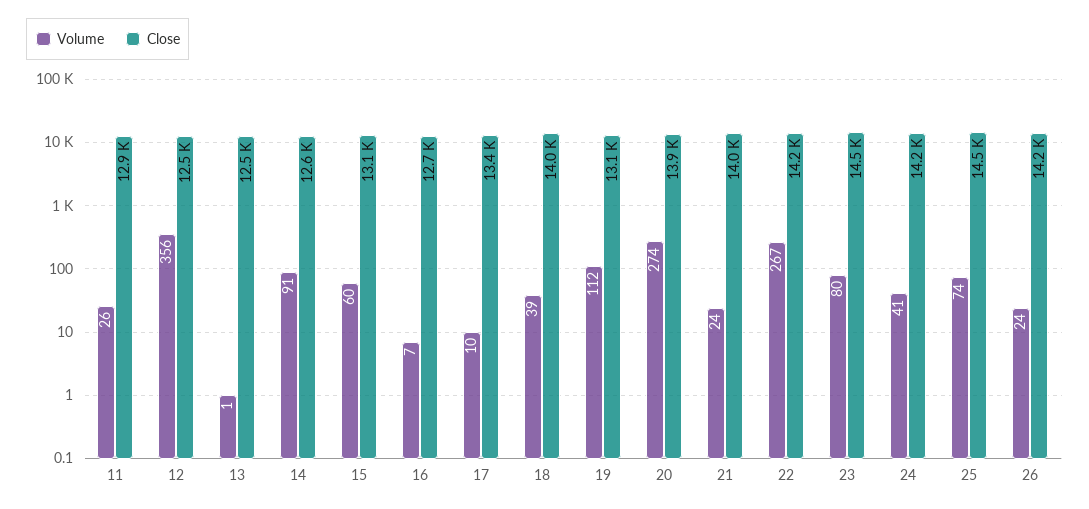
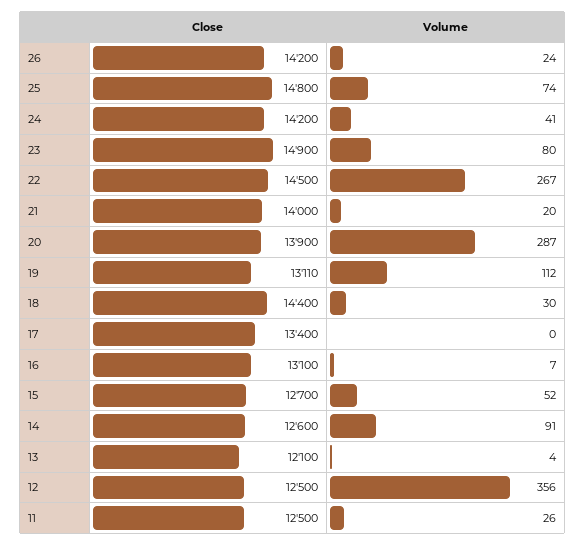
Close, 11: 12900 -> 12500
Volume, 13: 1 -> 4
Close, 13: 12500 -> 12100
Volume, 15: 60 -> 52
Close, 15: 13100 -> 12700
Close, 16: 12700 -> 13100
Volume, 17: 10 -> 0
Volume, 18: 39 -> 30
Close, 18: 14000 -> 14400
Volume, 20: 274 -> 287
Volume, 21: 24 -> 20
Close, 22: 14200 -> 14500
Close, 23: 14500 -> 14900
Close, 25: 14500 -> 14800

